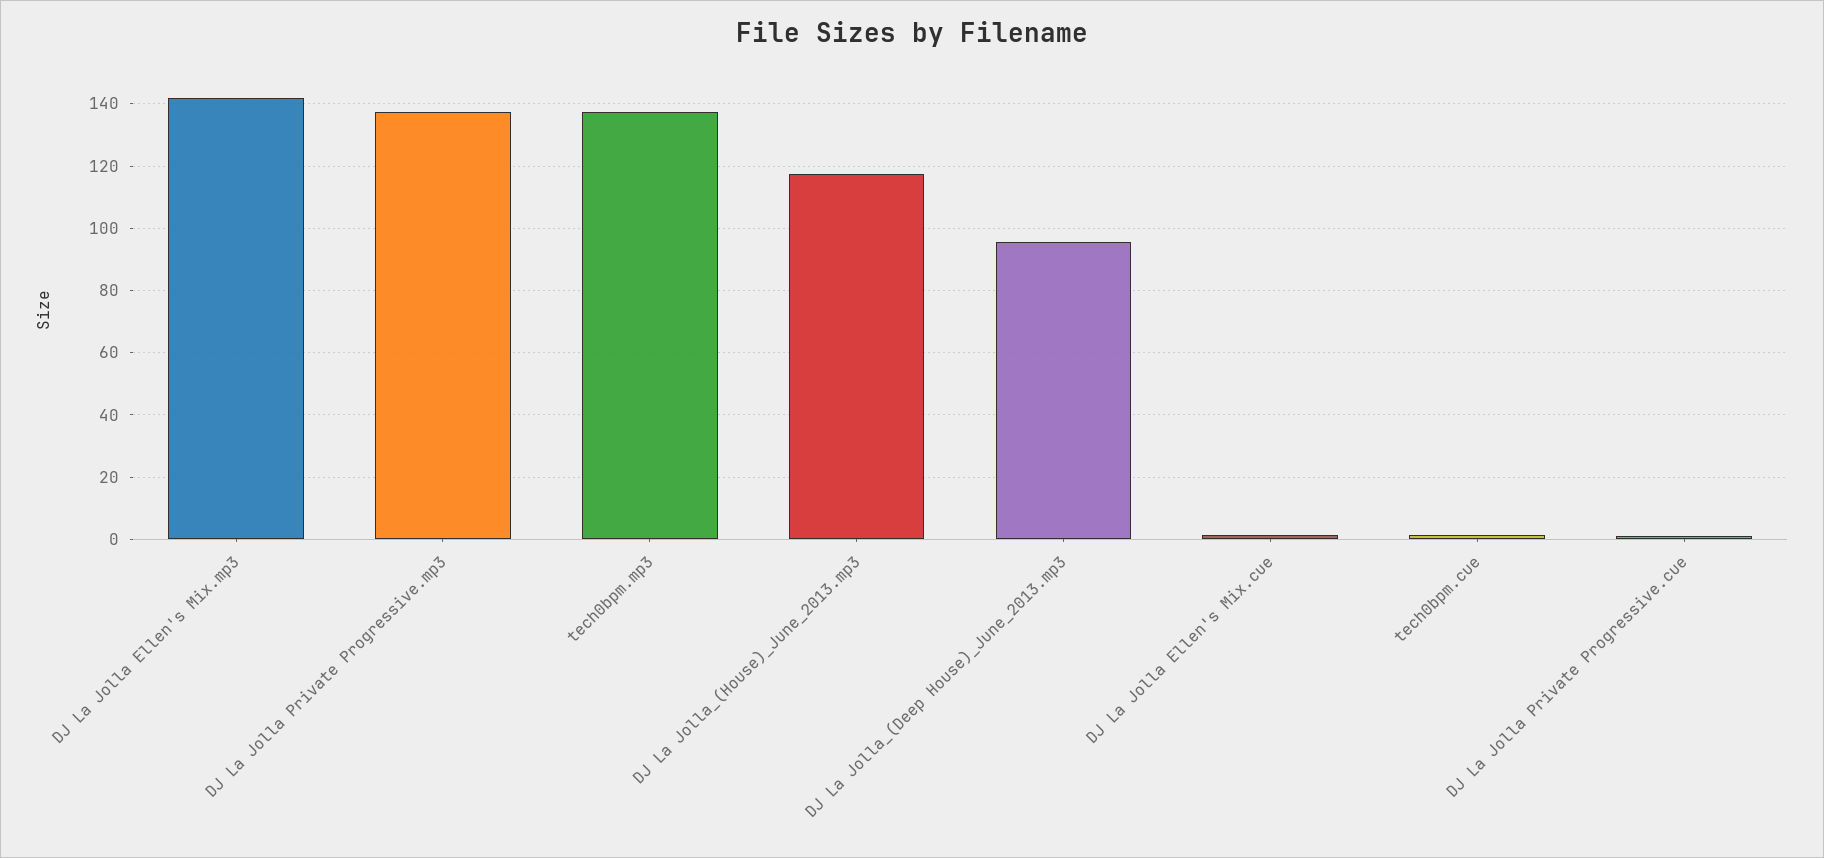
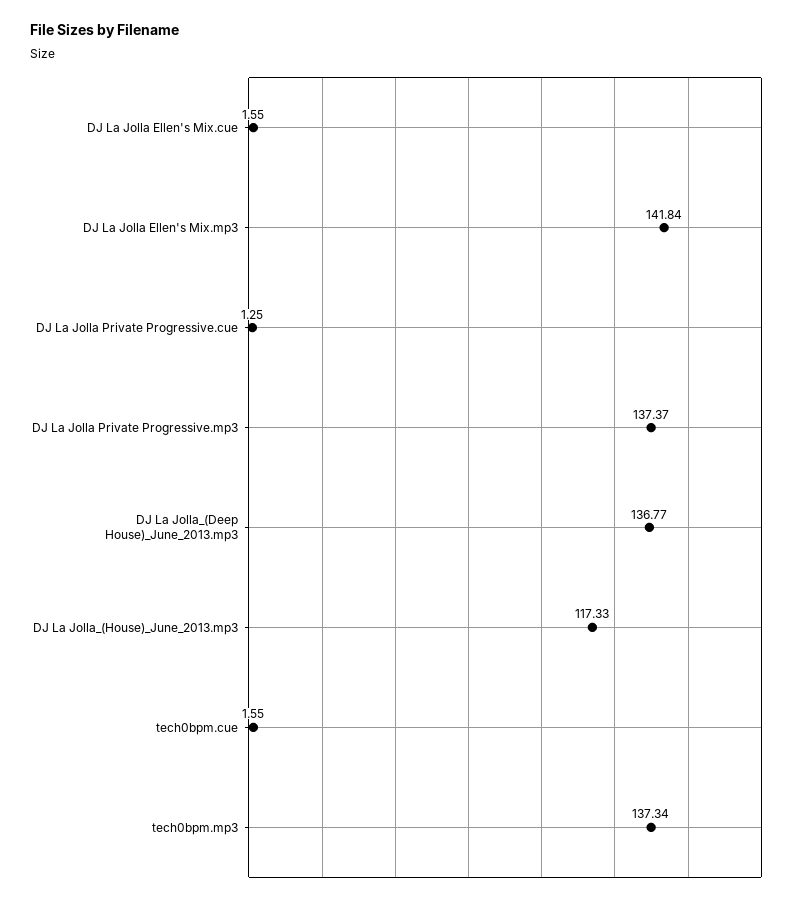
DJ La Jolla_(Deep House)_June_2013.mp3: 96 -> 136.77

